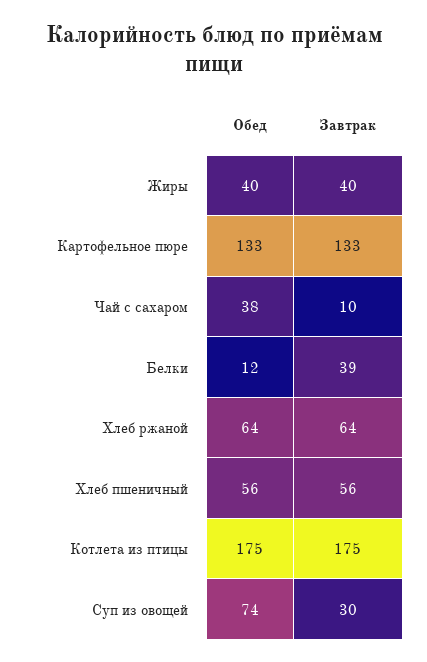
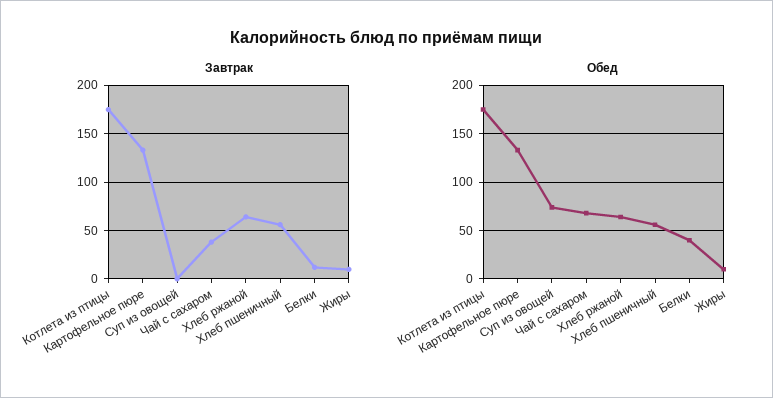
Обед, Жиры: 40 -> 10
Завтрак, Жиры: 40 -> 10
Обед, Чай с сахаром: 38 -> 70
Завтрак, Чай с сахаром: 10 -> 40
Обед, Белки: 12 -> 40
Завтрак, Белки: 39 -> 10
Завтрак, Суп из овощей: 30 -> 0

